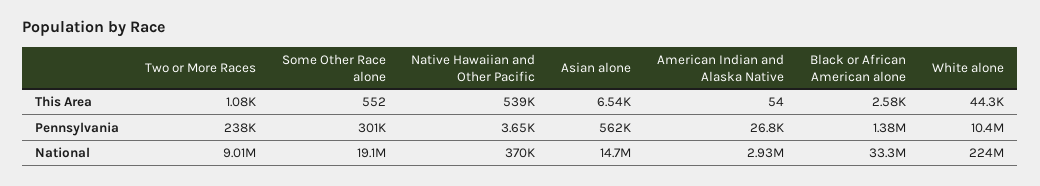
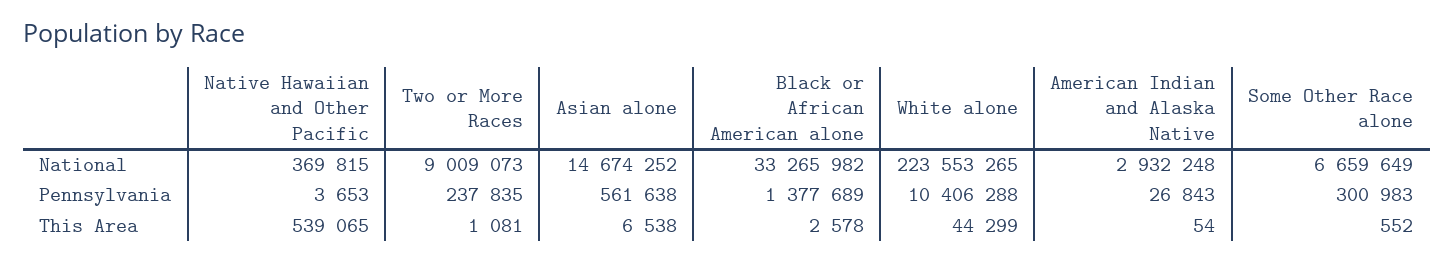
Some Other Race alone, National: 19100000 -> 6659649

